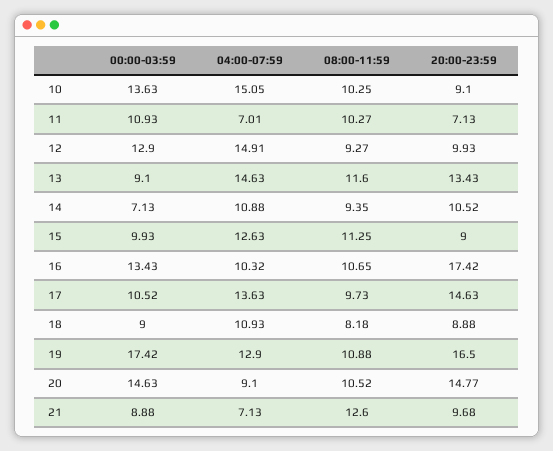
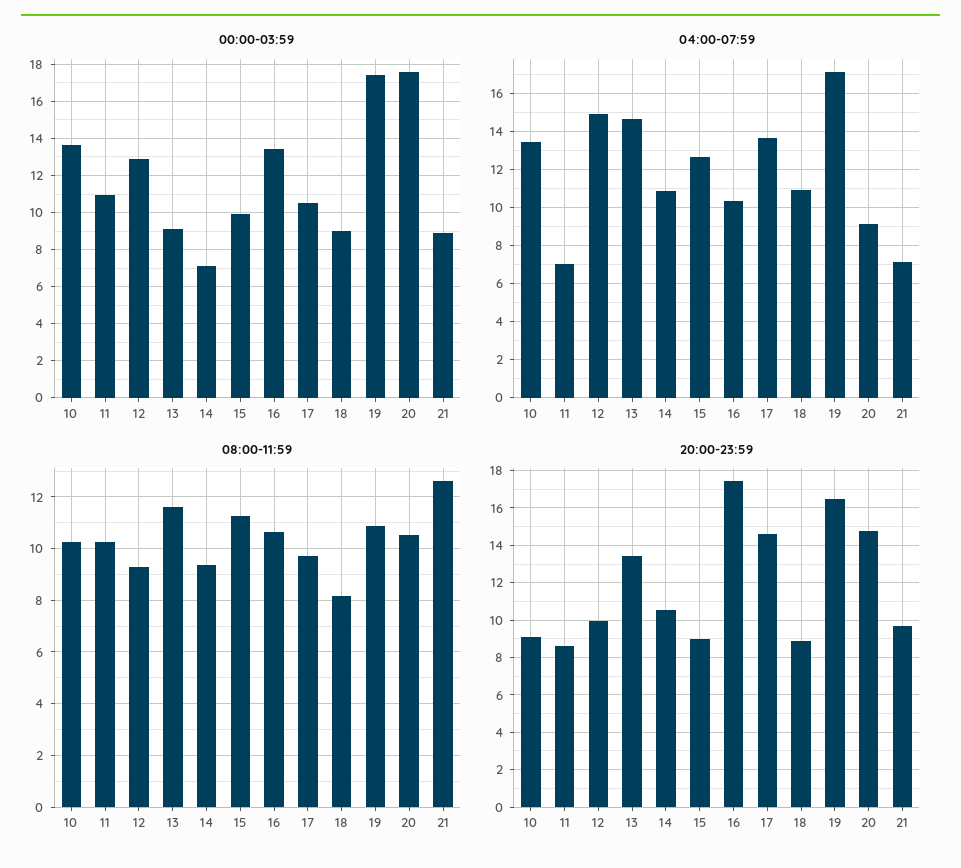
04:00-07:59, 10: 15.05 -> 13.5
20:00-23:59, 11: 7.13 -> 8.5
04:00-07:59, 19: 12.9 -> 17
00:00-03:59, 20: 14.63 -> 17.5

